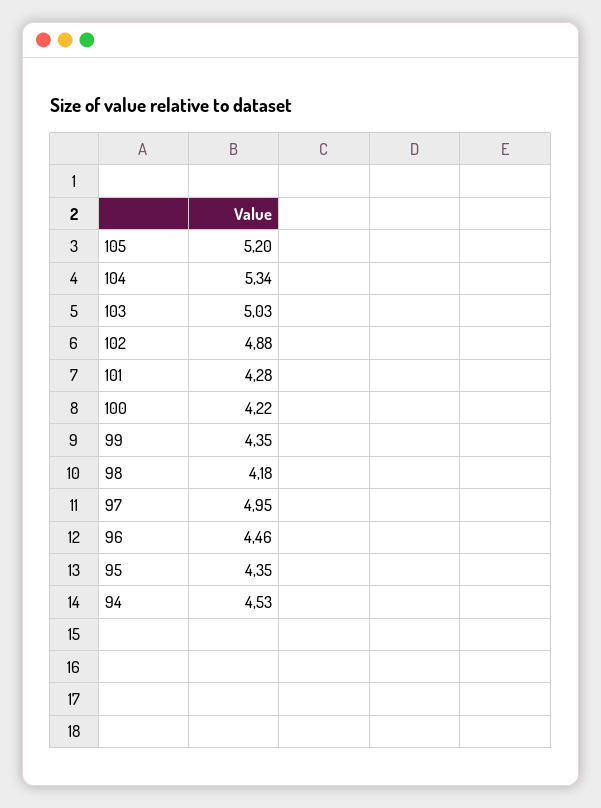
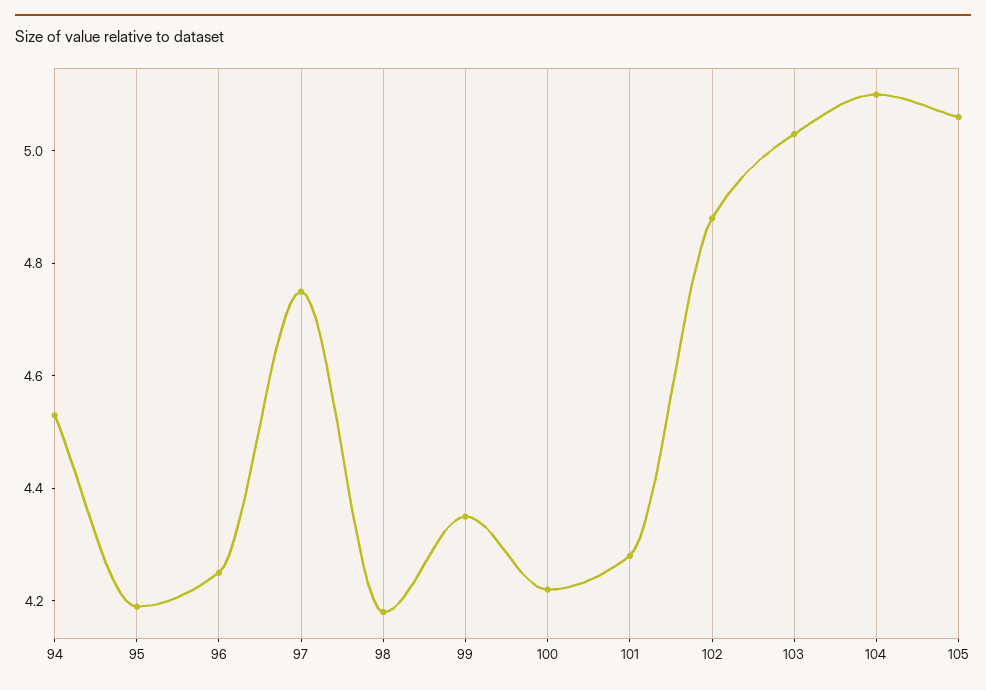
105: 5.2 -> 5.05
104: 5.34 -> 5.1
97: 4.95 -> 4.75
96: 4.46 -> 4.25
95: 4.35 -> 4.2

